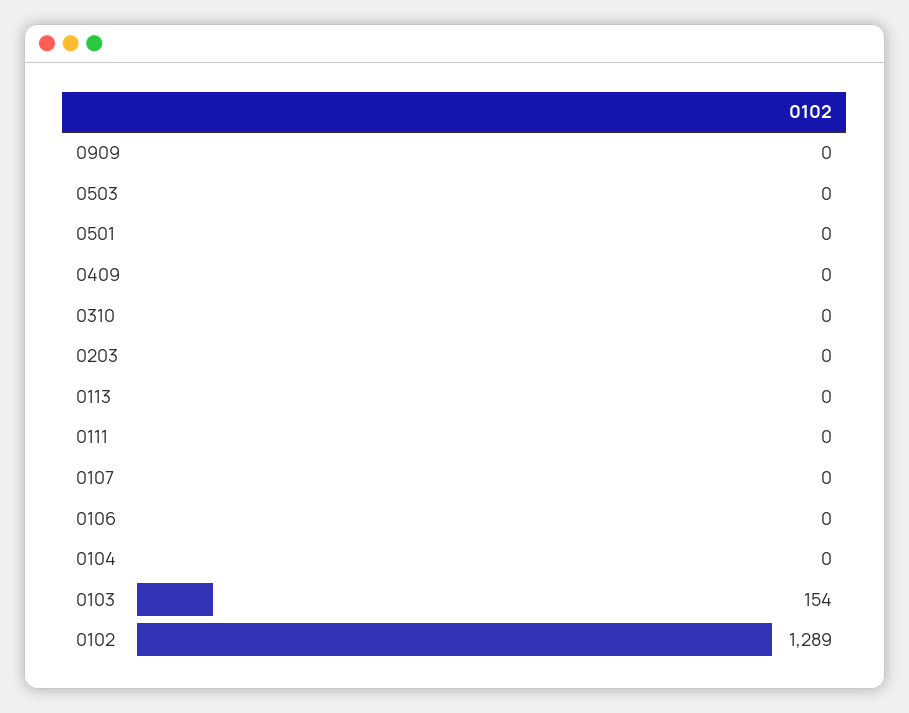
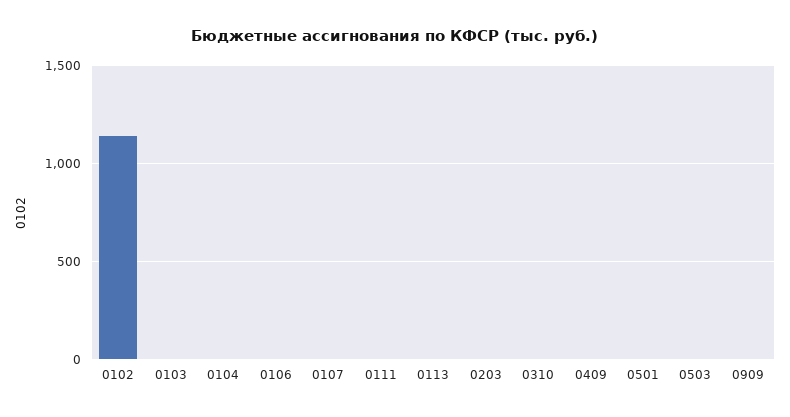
0103: 154 -> 0
0102: 1289 -> 1150

